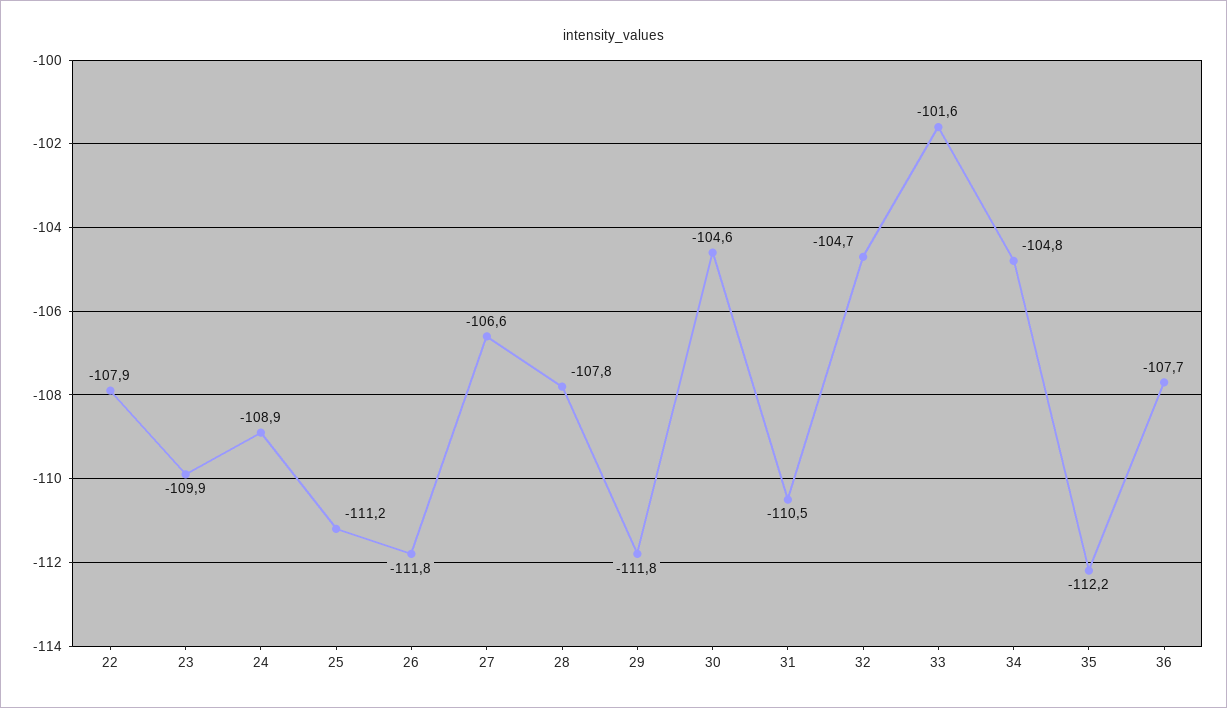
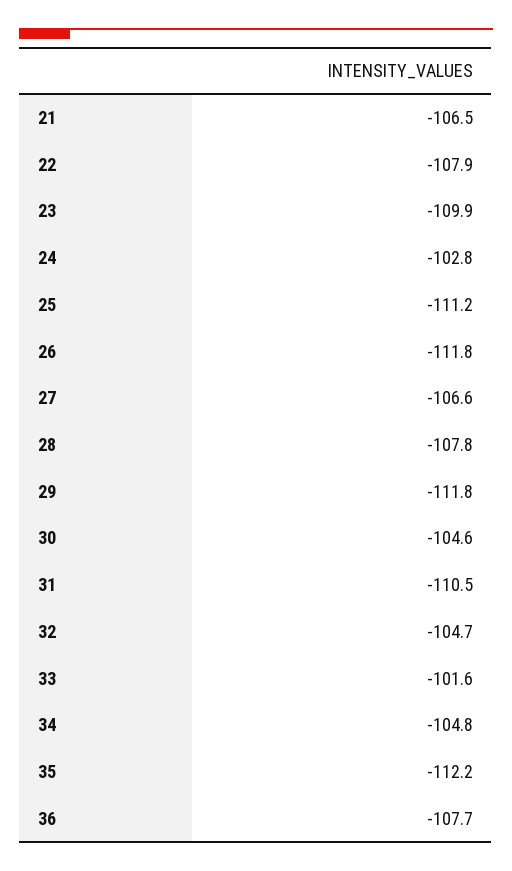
24: -108.9 -> -102.8
21: none -> -106.5

